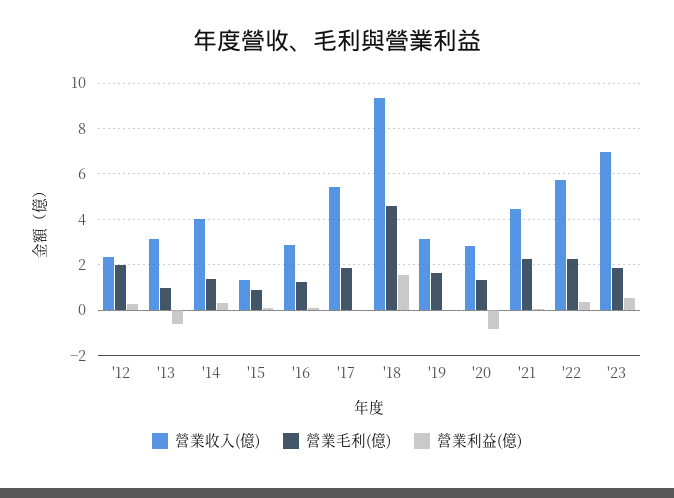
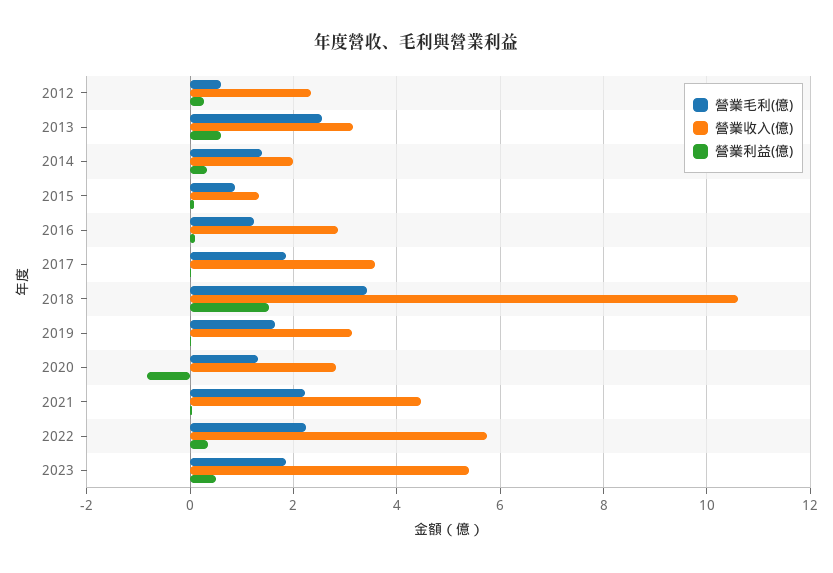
營業毛利(億), '12: 2 -> 0.6
營業毛利(億), '13: 1 -> 2.6
營業利益(億), '13: -0.5 -> 0.6
營業收入(億), '14: 4 -> 2
營業收入(億), '17: 5.5 -> 3.6
營業收入(億), '18: 9.5 -> 10.6
營業毛利(億), '18: 4.5 -> 3.4
營業收入(億), '23: 7 -> 5.4

